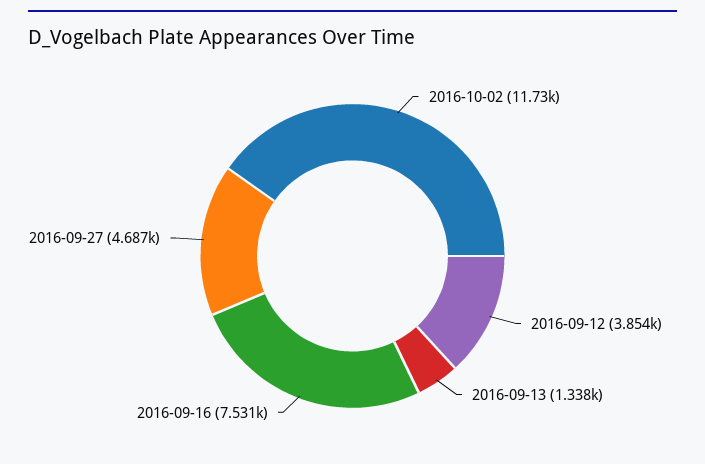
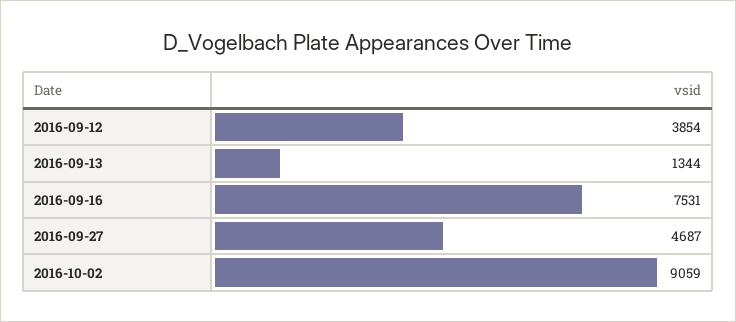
2016-10-02: 11730 -> 9059
2016-09-13: 1338 -> 1344

